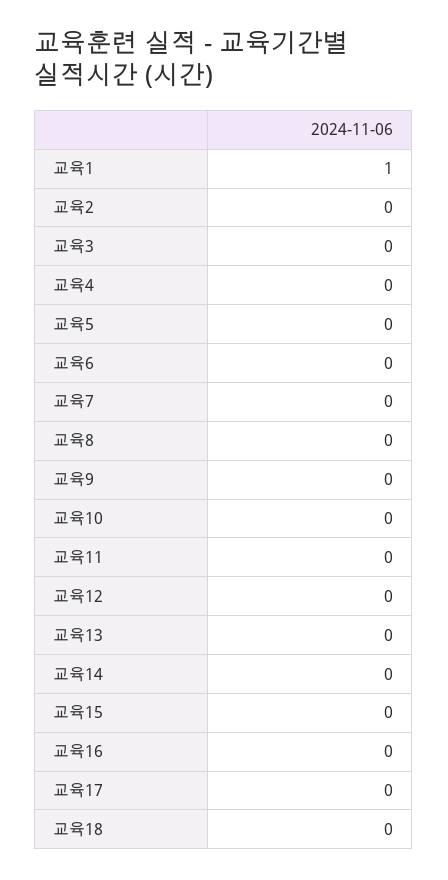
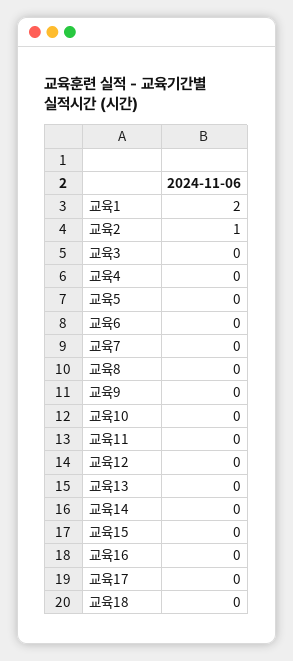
교육1: 1 -> 2
교육2: 0 -> 1

